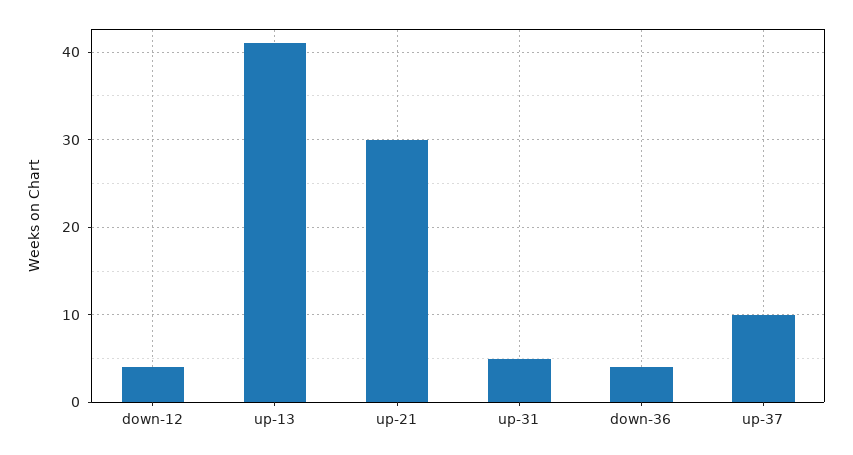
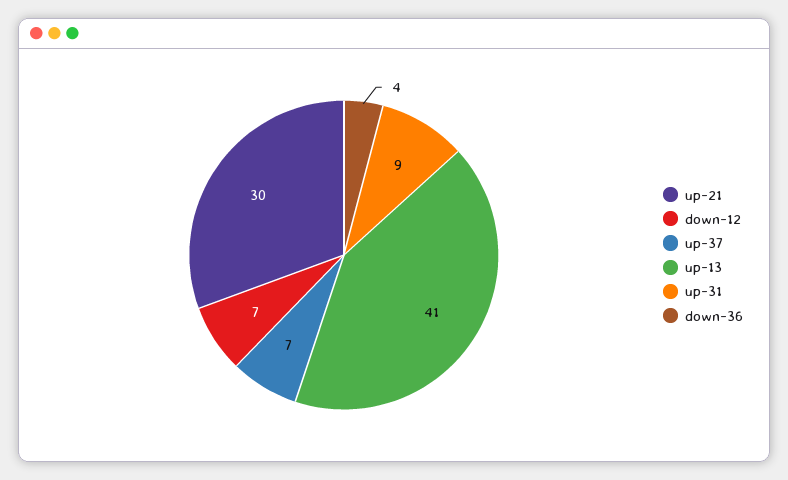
down-12: 4 -> 7
up-31: 5 -> 9
up-37: 10 -> 7

